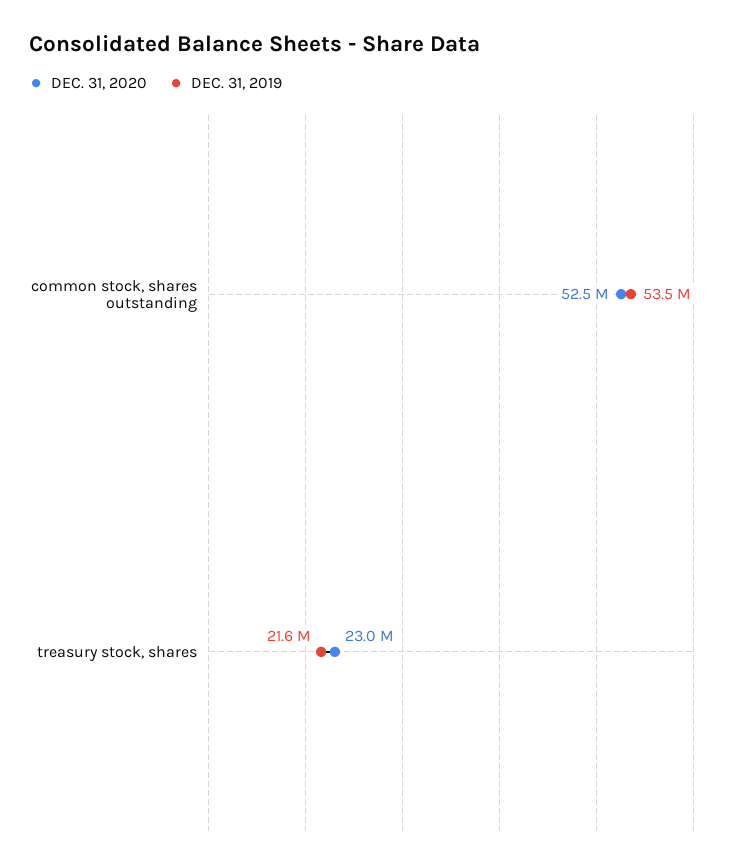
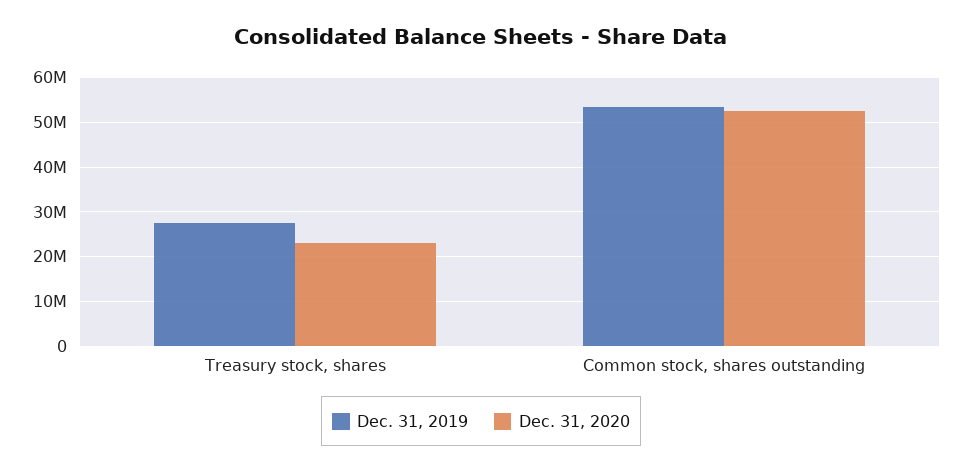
DEC. 31, 2019, treasury stock, shares: 21600000 -> 28000000

